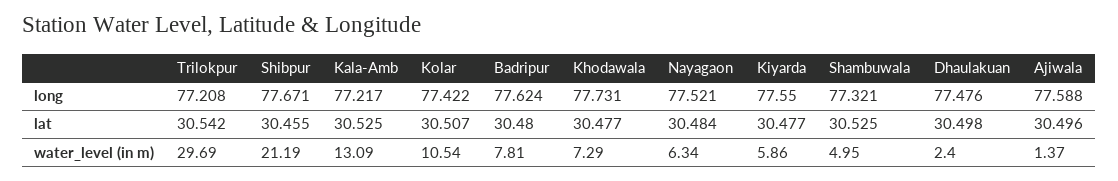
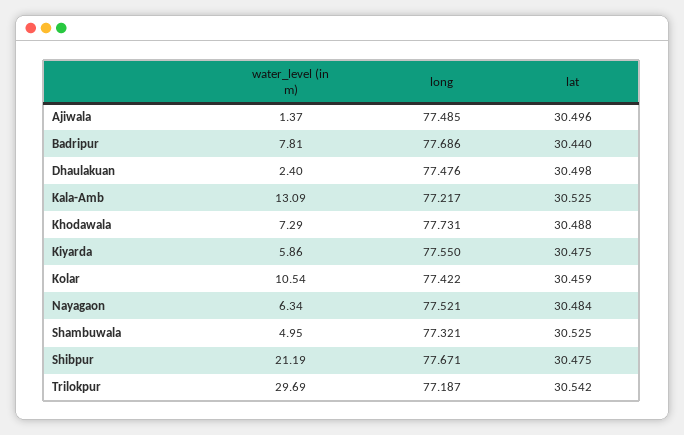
Trilokpur, long: 77.208 -> 77.187
Badripur, long: 77.624 -> 77.686
Ajiwala, long: 77.588 -> 77.485
Shibpur, lat: 30.455 -> 30.475
Kolar, lat: 30.507 -> 30.459
Badripur, lat: 30.48 -> 30.44
Khodawala, lat: 30.477 -> 30.488
Kiyarda, lat: 30.477 -> 30.475

